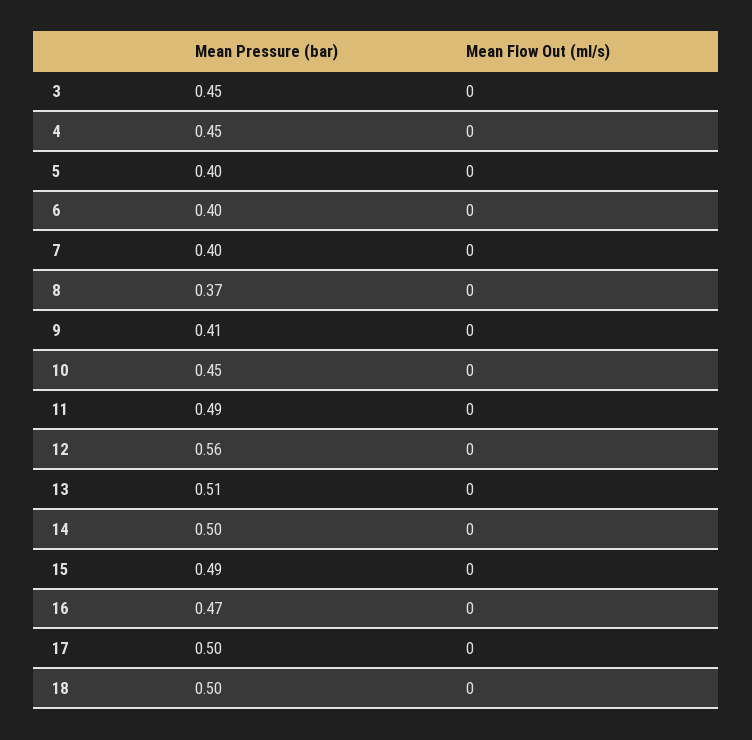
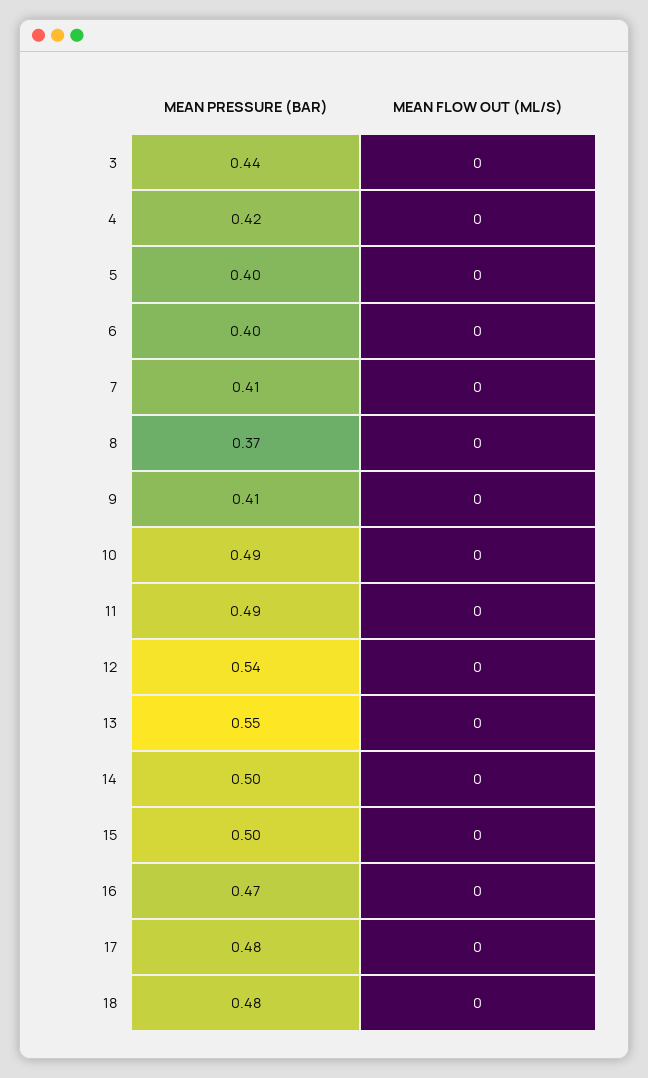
Mean Pressure (bar), 3: 0.45 -> 0.44
Mean Pressure (bar), 4: 0.45 -> 0.42
Mean Pressure (bar), 7: 0.4 -> 0.41
Mean Pressure (bar), 10: 0.45 -> 0.49
Mean Pressure (bar), 12: 0.56 -> 0.54
Mean Pressure (bar), 13: 0.51 -> 0.55
Mean Pressure (bar), 15: 0.49 -> 0.5
Mean Pressure (bar), 17: 0.5 -> 0.48
Mean Pressure (bar), 18: 0.5 -> 0.48

